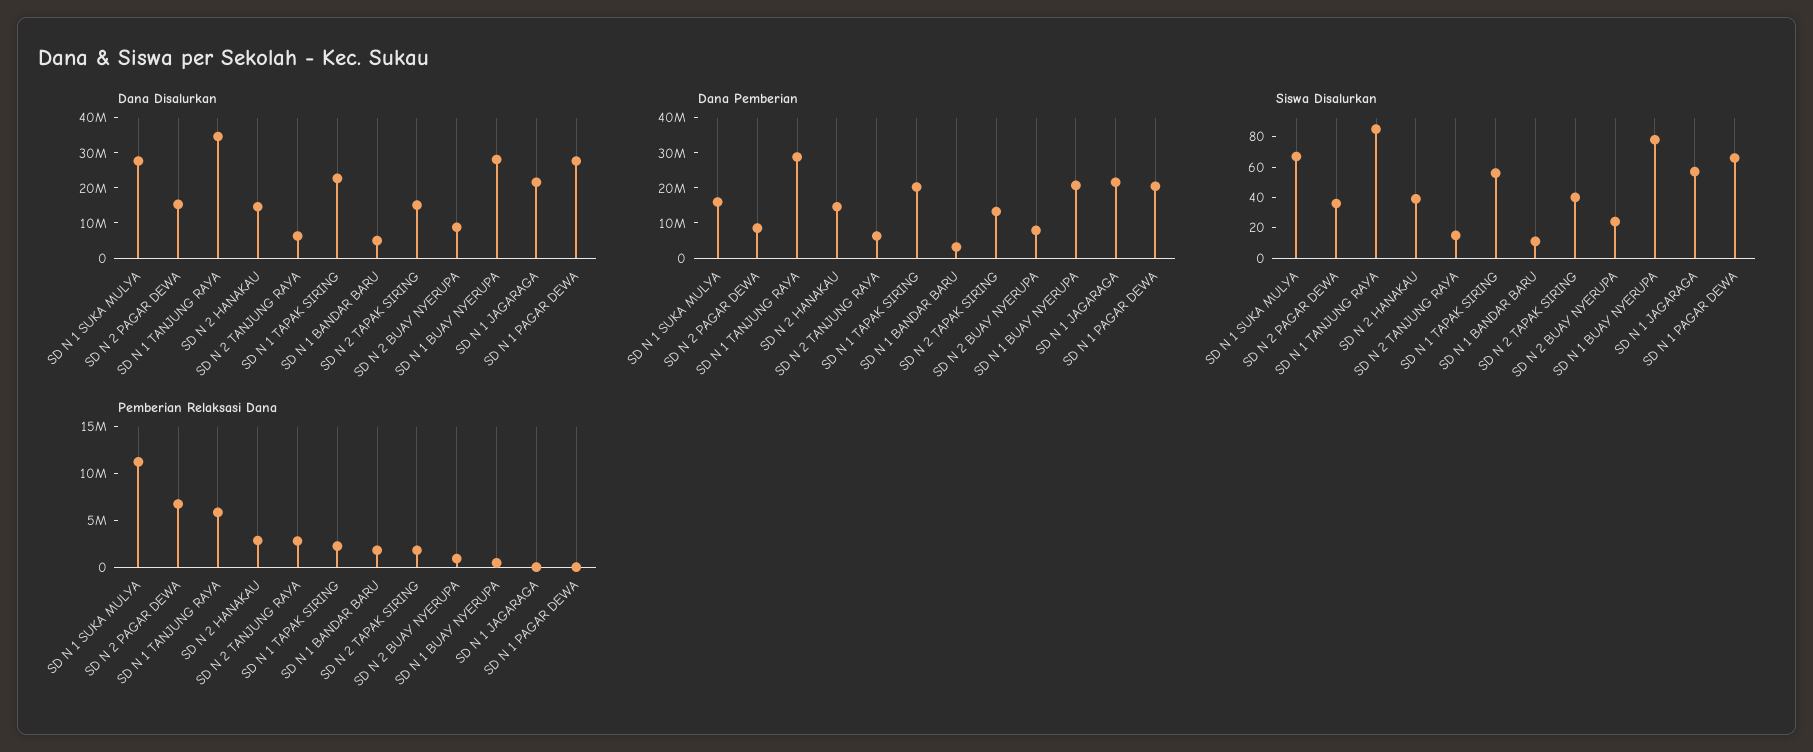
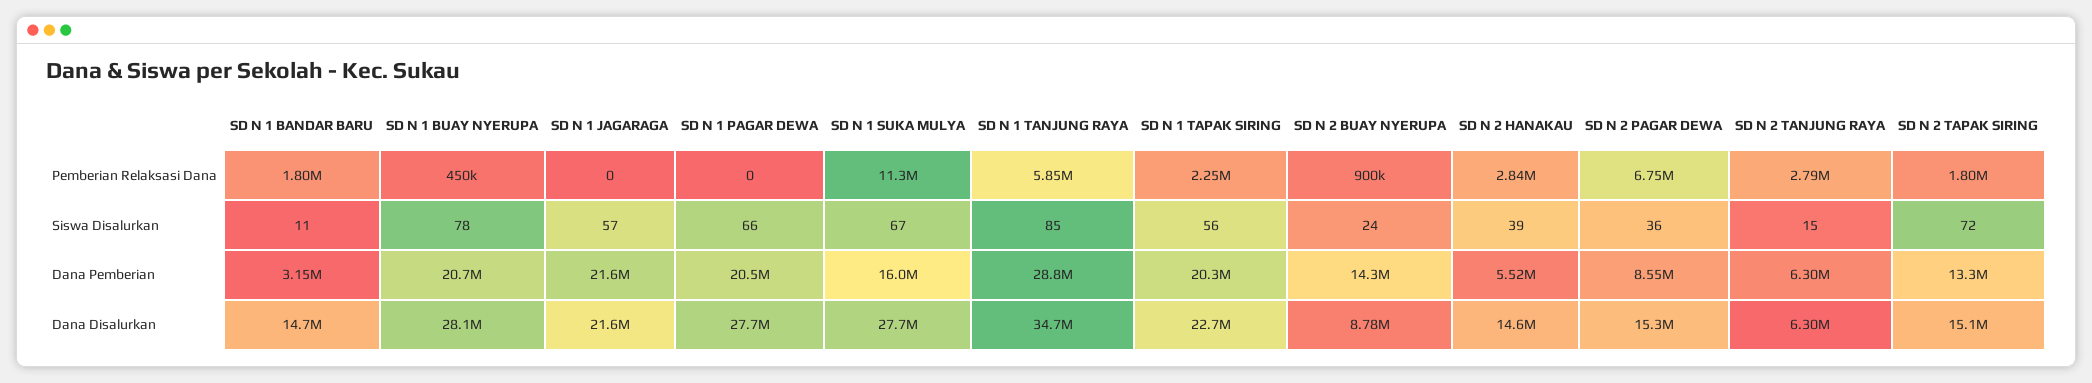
Dana Disalurkan, SD N 1 BANDAR BARU: 5000000 -> 14700000
Dana Pemberian, SD N 2 HANAKAU: 15000000 -> 5520000
Dana Pemberian, SD N 2 BUAY NYERUPA: 7500000 -> 14300000
Siswa Disalurkan, SD N 2 TAPAK SIRING: 40 -> 72

